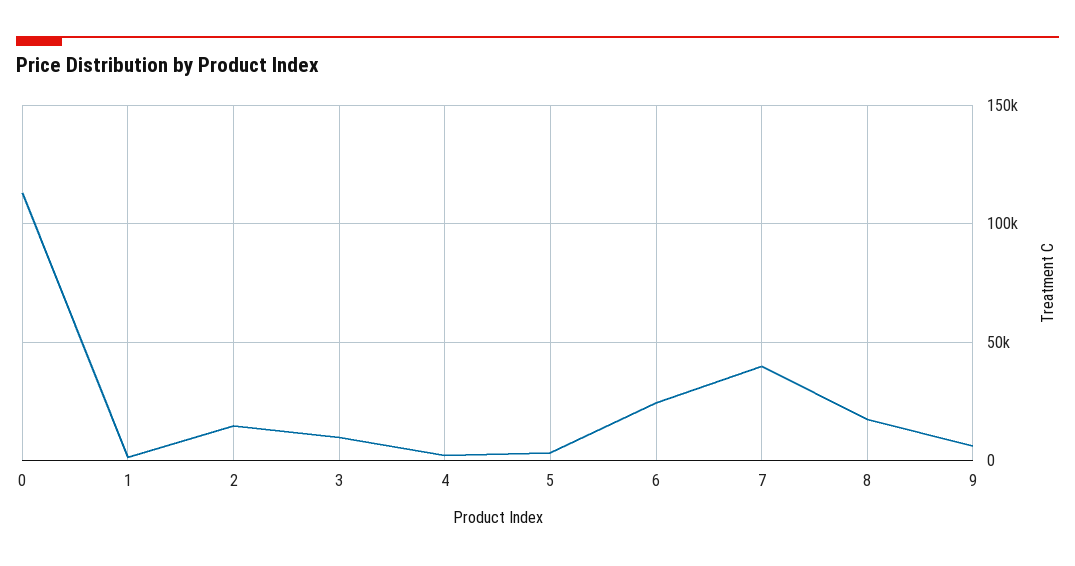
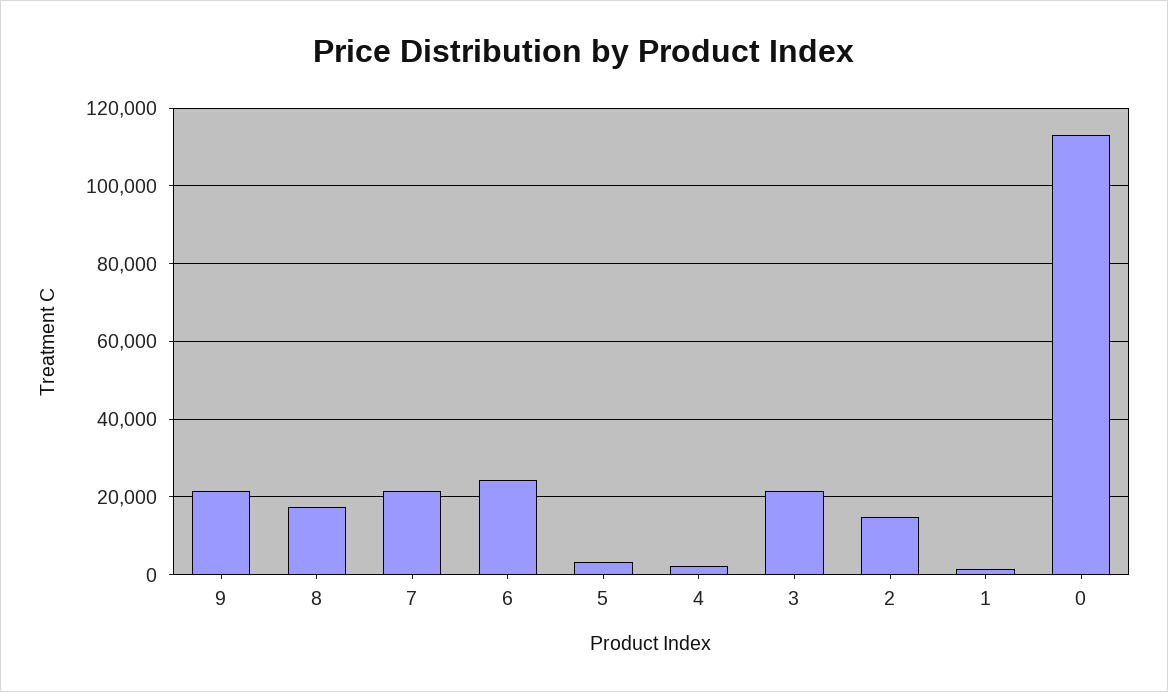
3: 10000 -> 22000
7: 40000 -> 22000
9: 5000 -> 22000

